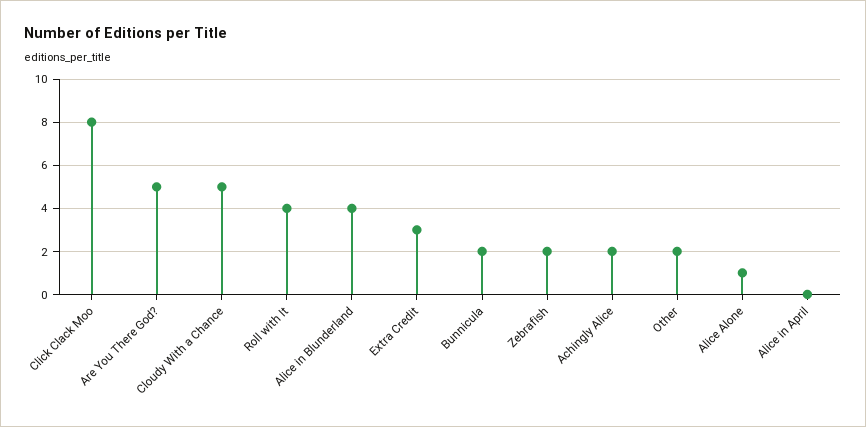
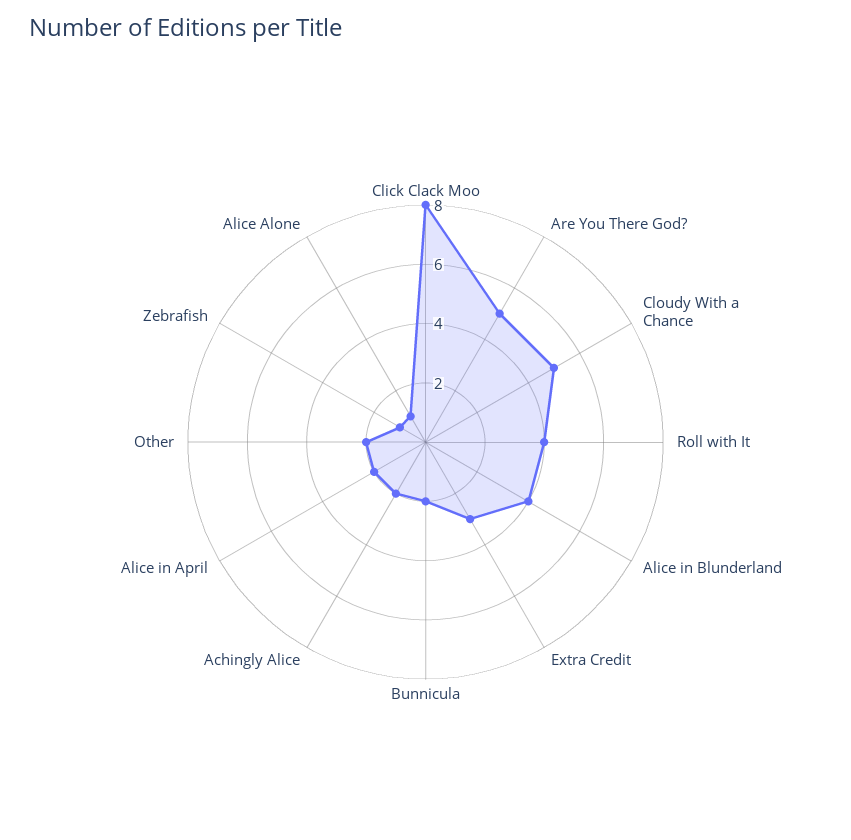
Zebrafish: 2 -> 1
Alice in April: 0 -> 2

